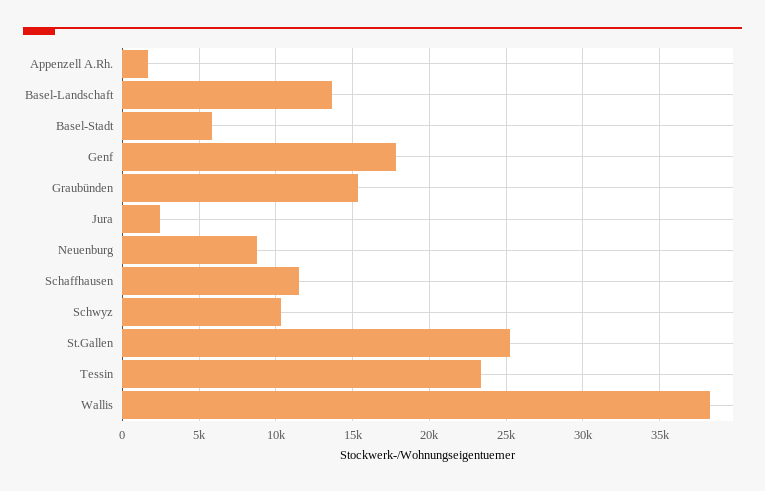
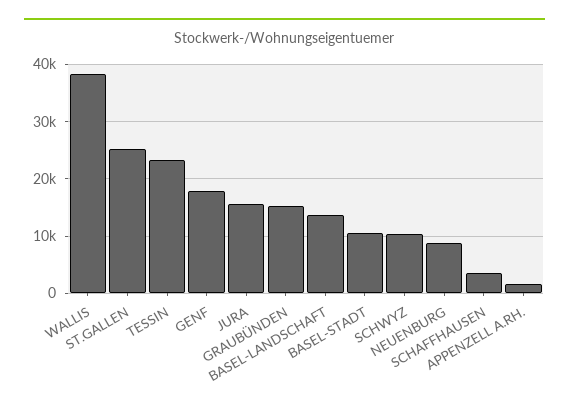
Basel-Stadt: 6000 -> 10000
Jura: 2500 -> 16000
Schaffhausen: 11500 -> 4000

